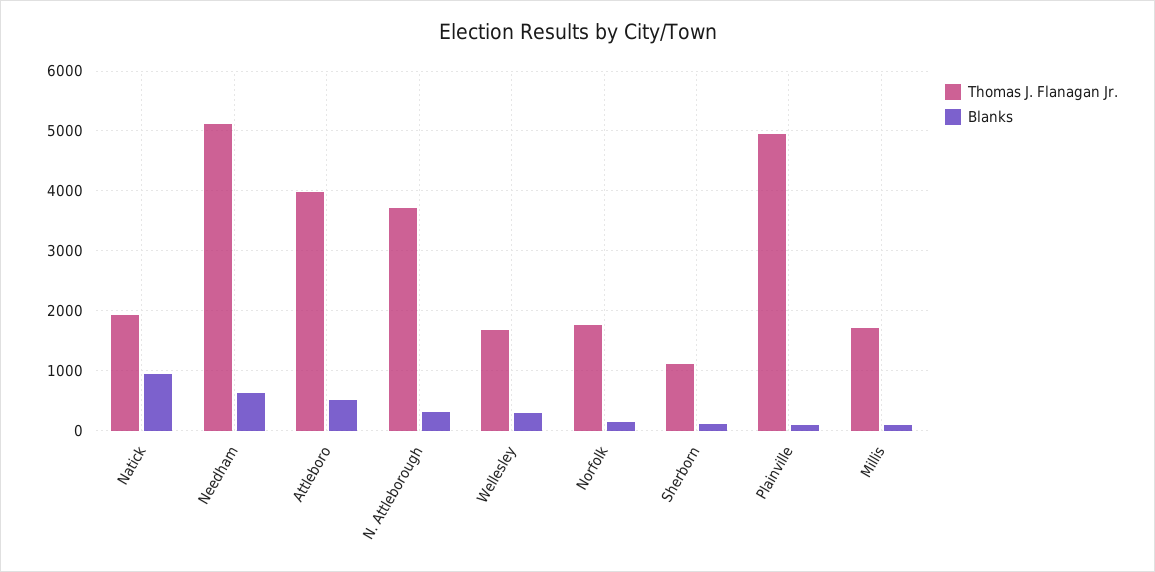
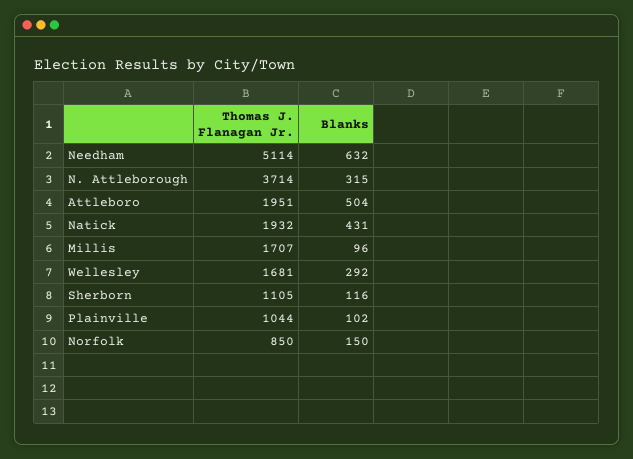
Blanks, Natick: 1000 -> 431
Thomas J. Flanagan Jr., Attleboro: 4000 -> 1951
Thomas J. Flanagan Jr., Norfolk: 1800 -> 850
Thomas J. Flanagan Jr., Plainville: 5000 -> 1044

